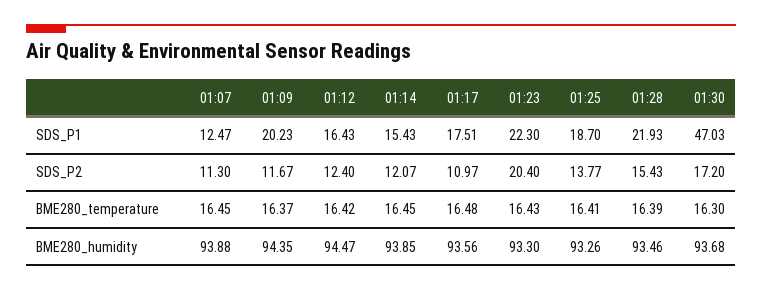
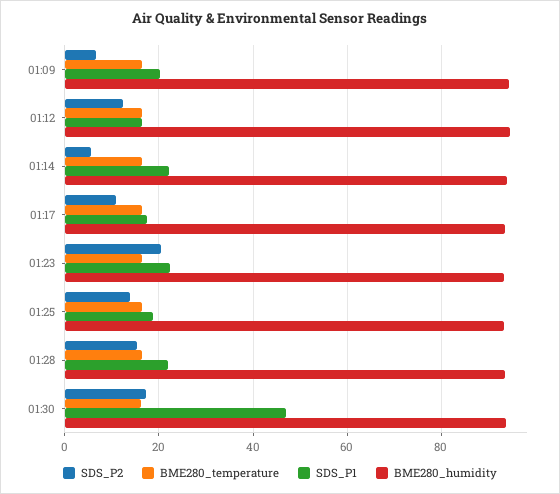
SDS_P1, 01:07: 12.47 -> none
SDS_P1, 01:14: 15.43 -> 22
SDS_P2, 01:07: 11.3 -> none
SDS_P2, 01:09: 11.67 -> 6
SDS_P2, 01:14: 12.07 -> 6
BME280_temperature, 01:07: 16.45 -> none
BME280_humidity, 01:07: 93.88 -> none

